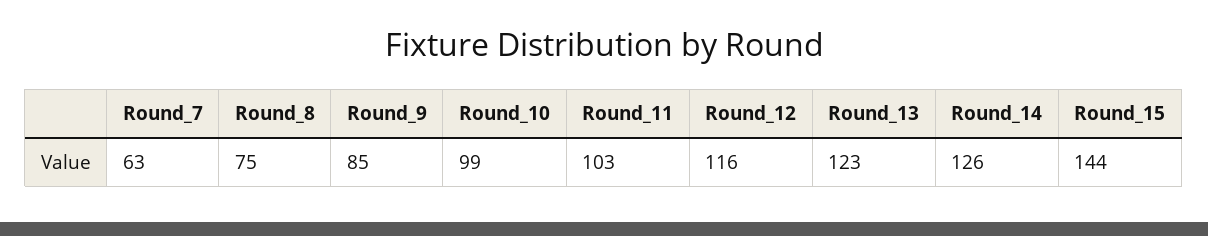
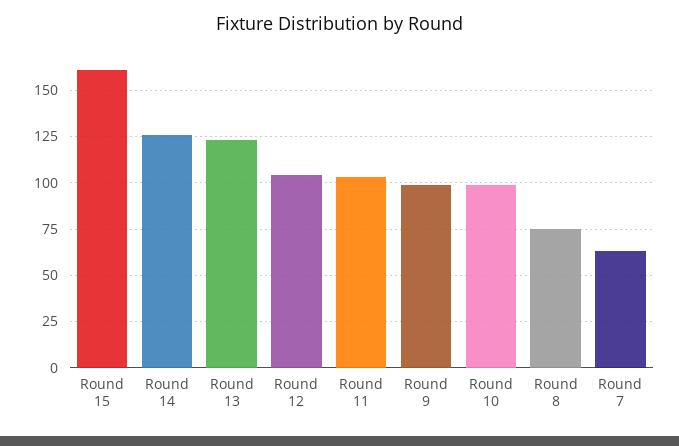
Round_9: 85 -> 100
Round_12: 116 -> 105
Round_15: 144 -> 160

